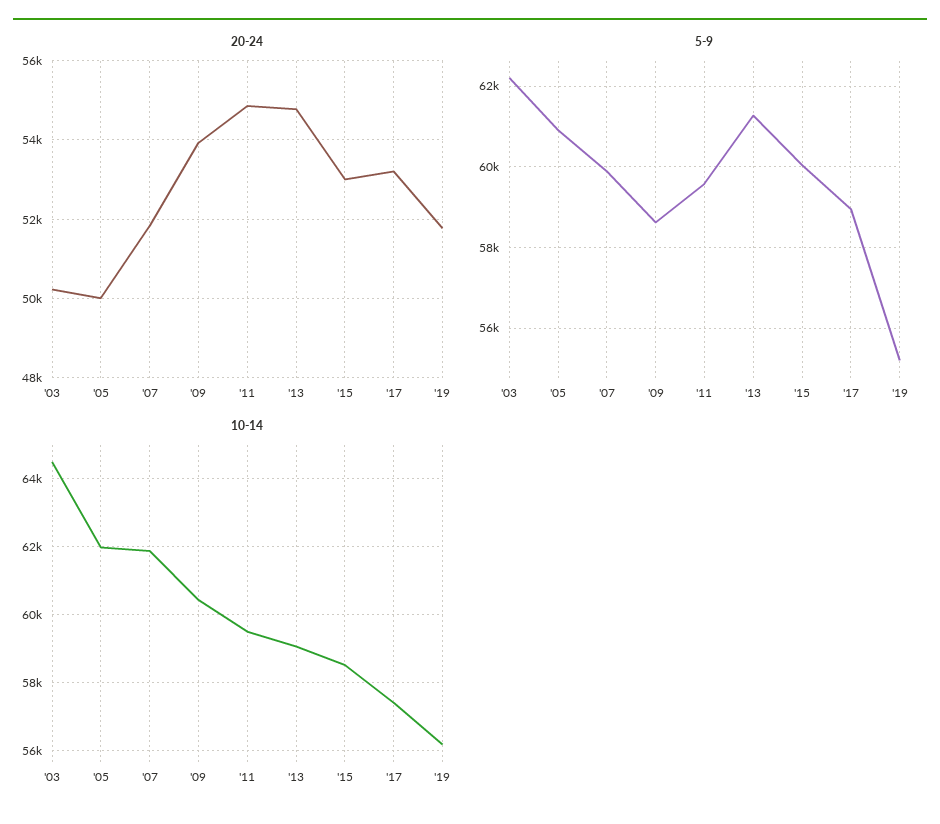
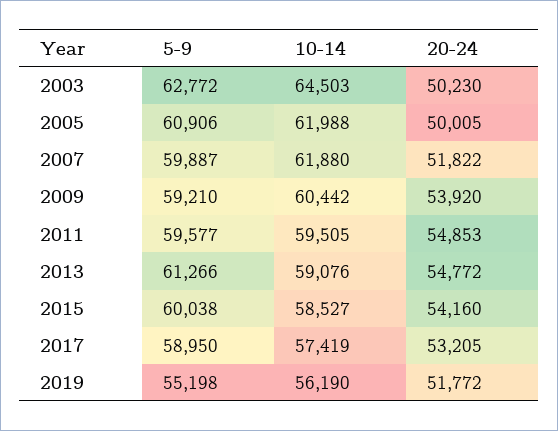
20-24, '15: 53000 -> 54160
5-9, '03: 62200 -> 62772
5-9, '09: 58600 -> 59210

